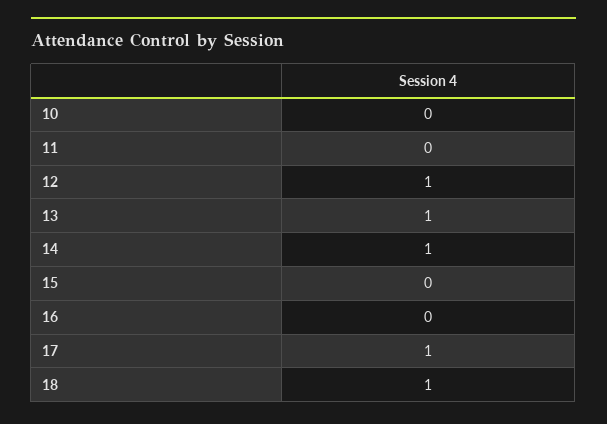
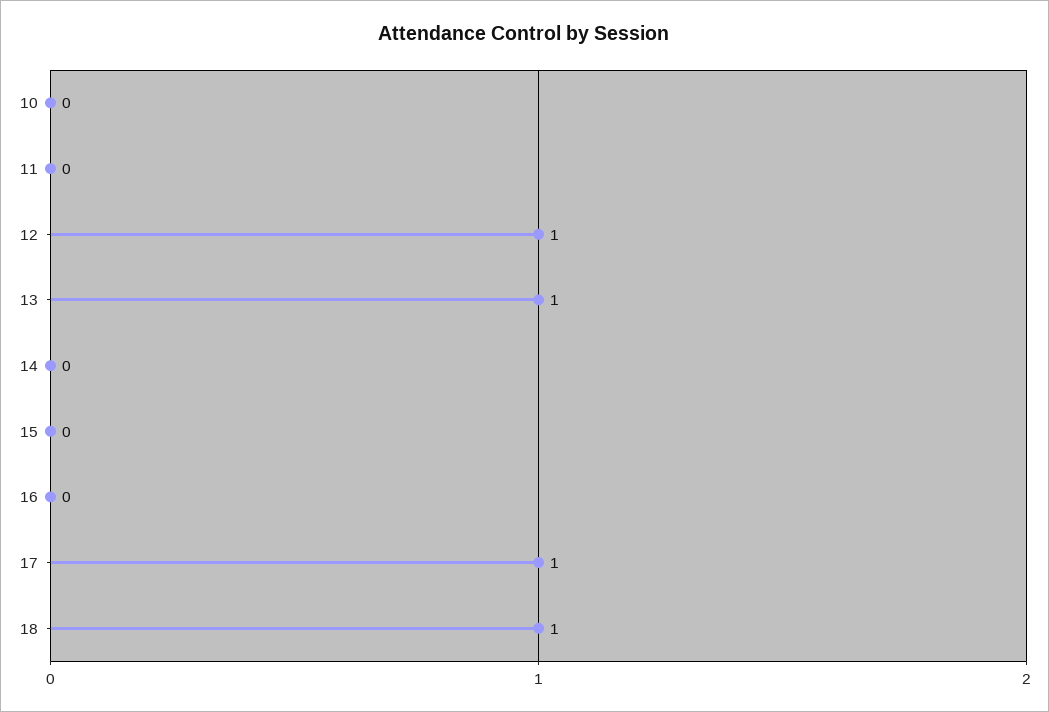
14: 1 -> 0

